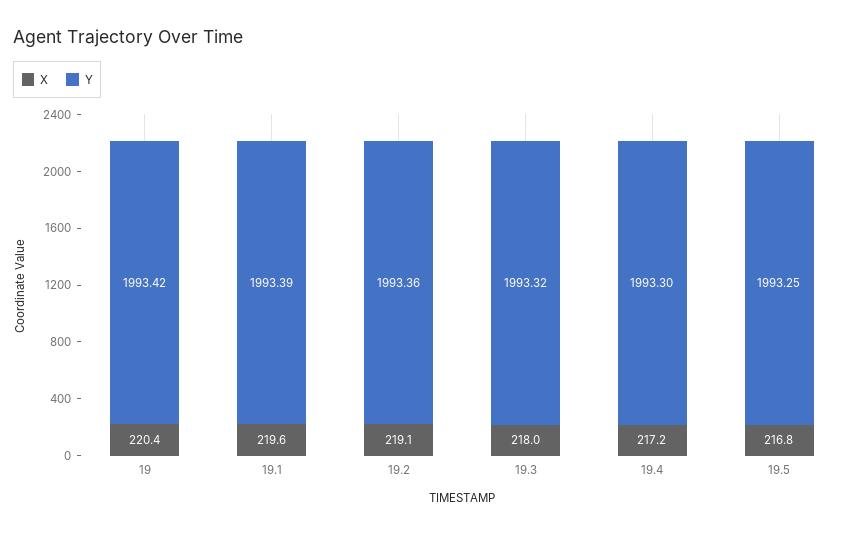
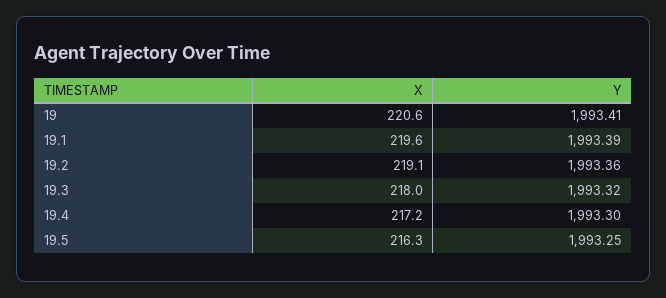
X, 19: 220.4 -> 220.6
Y, 19: 1993.42 -> 1993.41
X, 19.5: 216.8 -> 216.3

